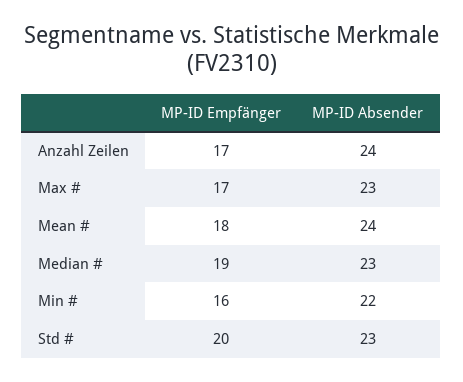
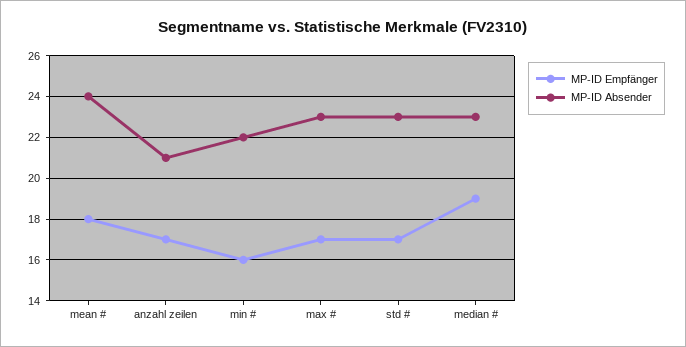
MP-ID Absender, Anzahl Zeilen: 24 -> 21
MP-ID Empfänger, Std #: 20 -> 17

